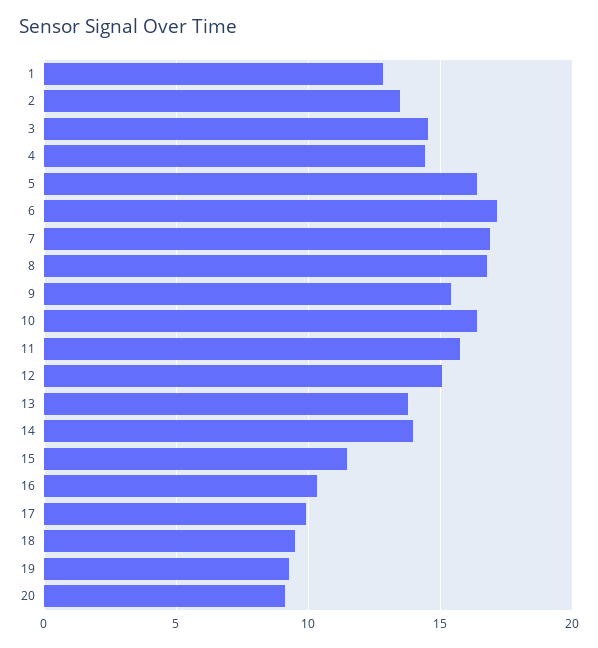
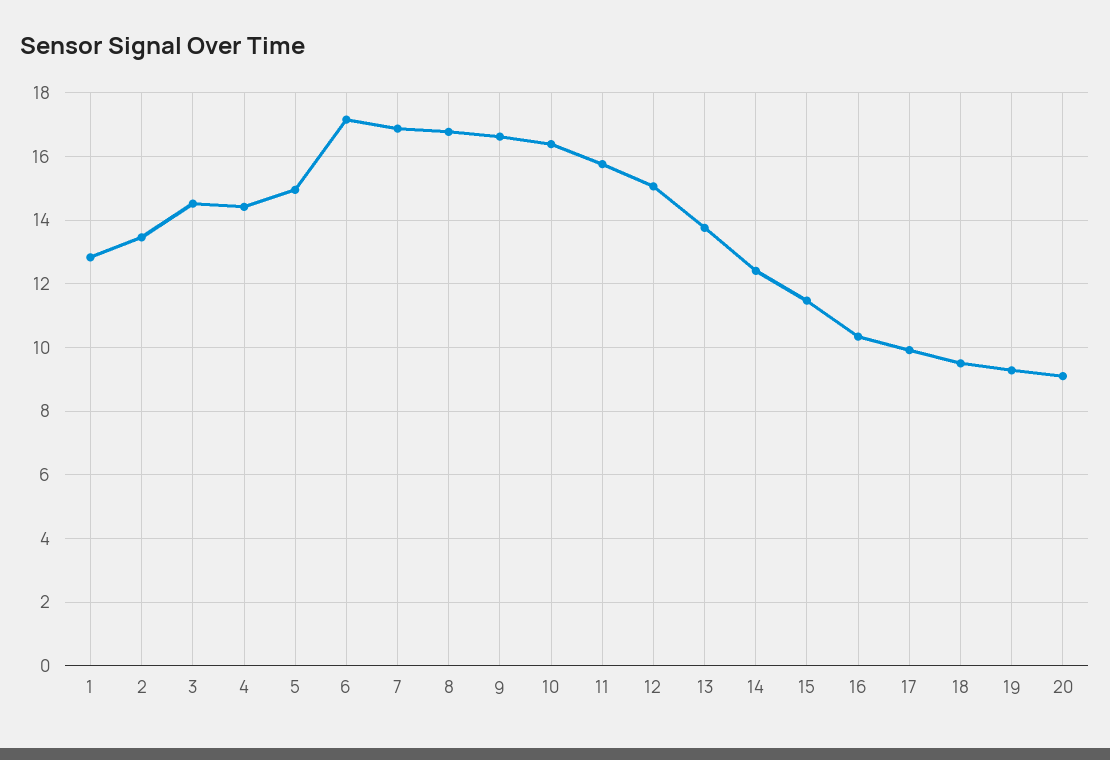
5: 16.5 -> 15
9: 15.5 -> 16.6
14: 14 -> 12.4

